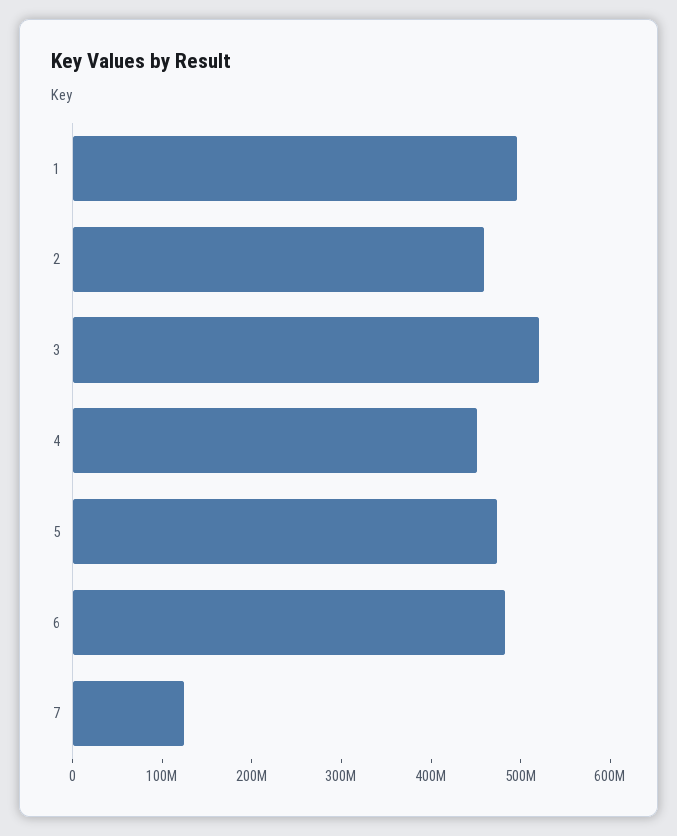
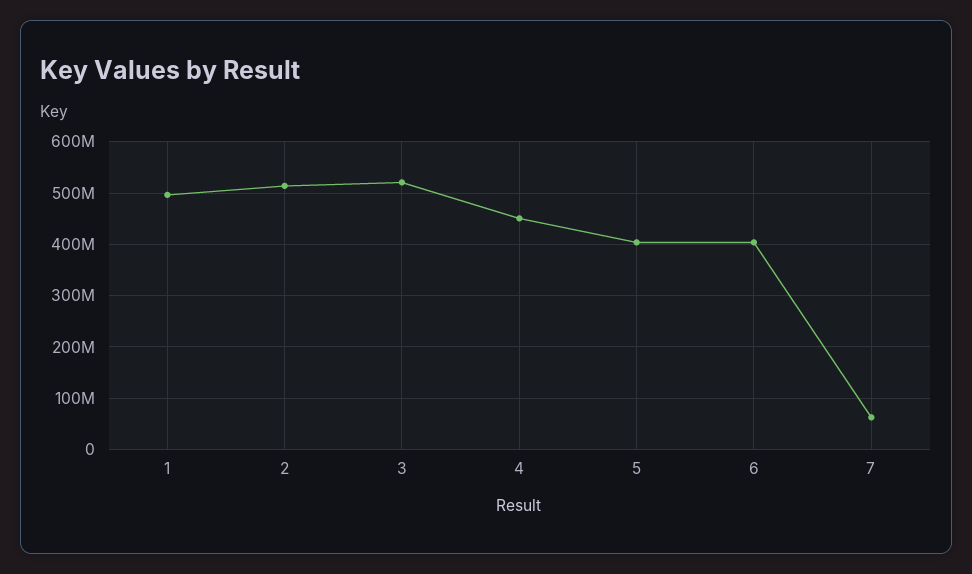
2: 460000000 -> 520000000
5: 480000000 -> 400000000
6: 480000000 -> 400000000
7: 120000000 -> 60000000

